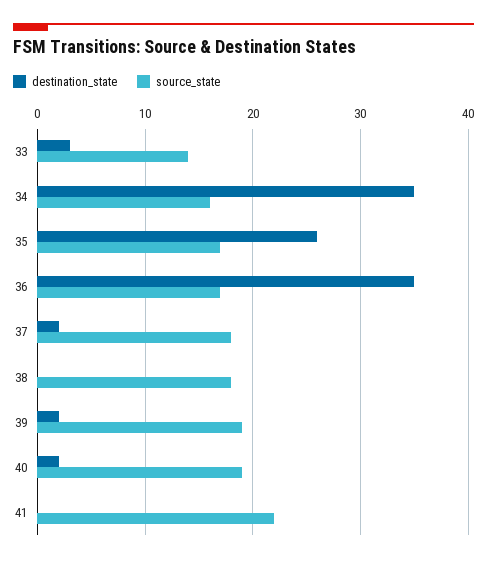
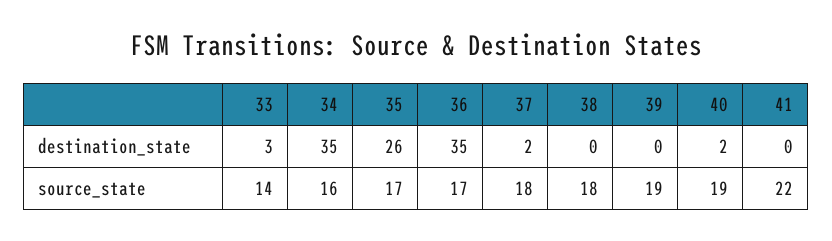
destination_state, 39: 2 -> 0

